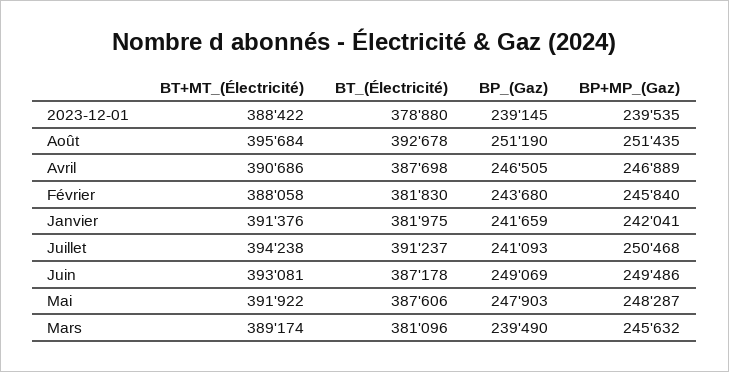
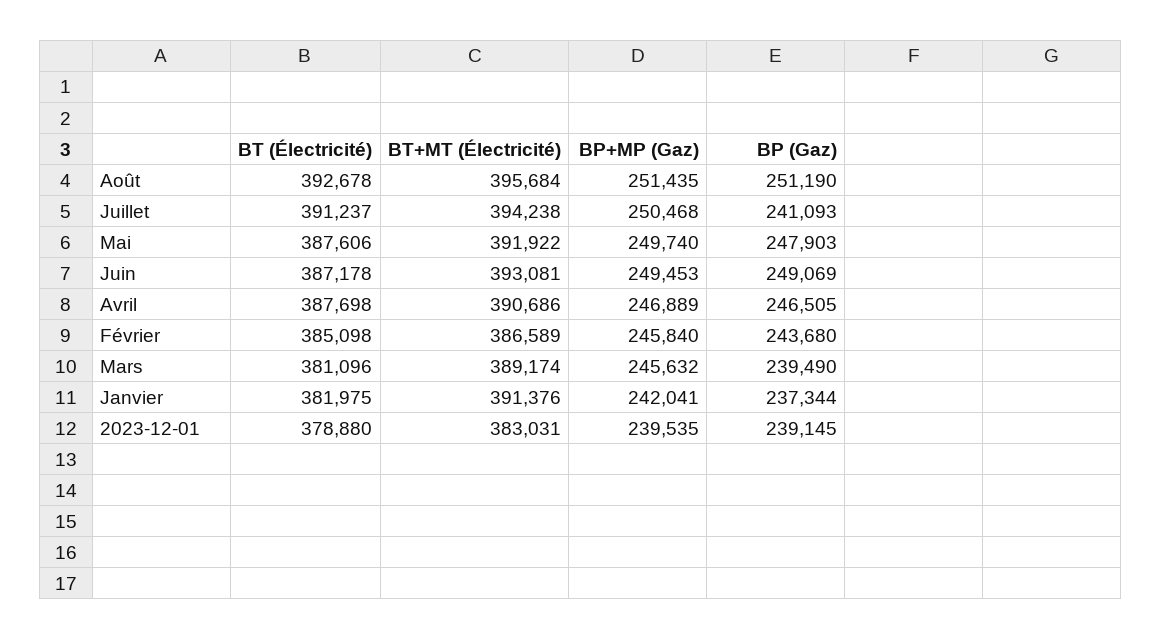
BT+MT_(Électricité), 2023-12-01: 388422 -> 383031
BT+MT_(Électricité), Février: 388058 -> 386589
BT_(Électricité), Février: 381830 -> 385098
BP_(Gaz), Janvier: 241659 -> 237344
BP+MP_(Gaz), Juin: 249486 -> 249453
BP+MP_(Gaz), Mai: 248287 -> 249740

